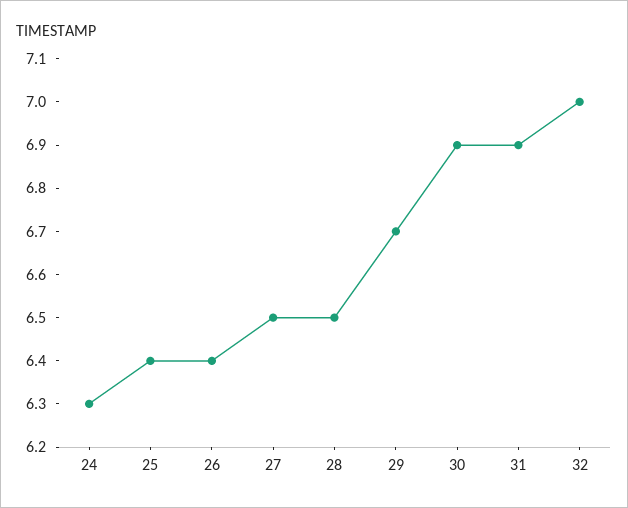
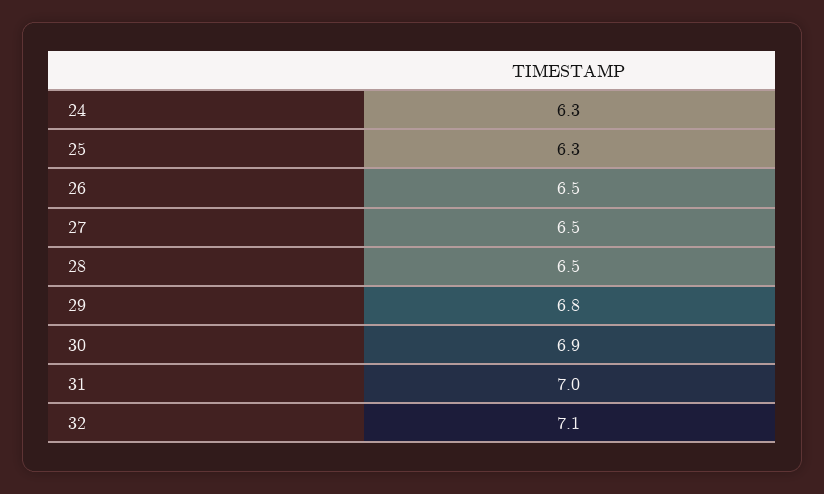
25: 6.4 -> 6.3
26: 6.4 -> 6.5
29: 6.7 -> 6.8
31: 6.9 -> 7
32: 7 -> 7.1

